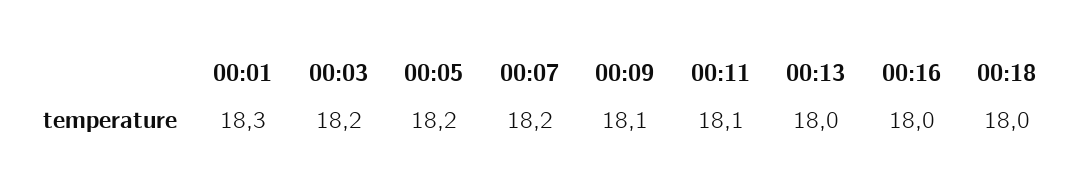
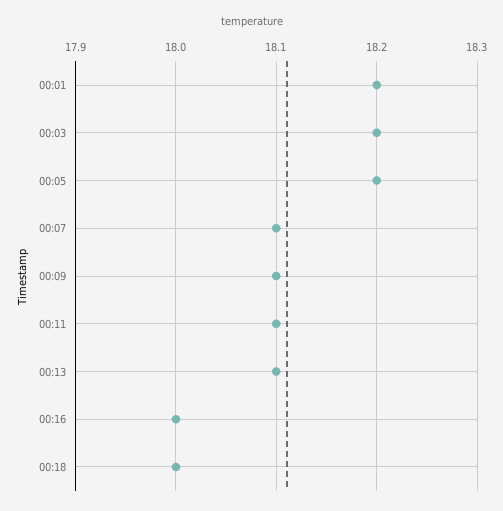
00:01: 18.3 -> 18.2
00:07: 18.2 -> 18.1
00:13: 18 -> 18.1

